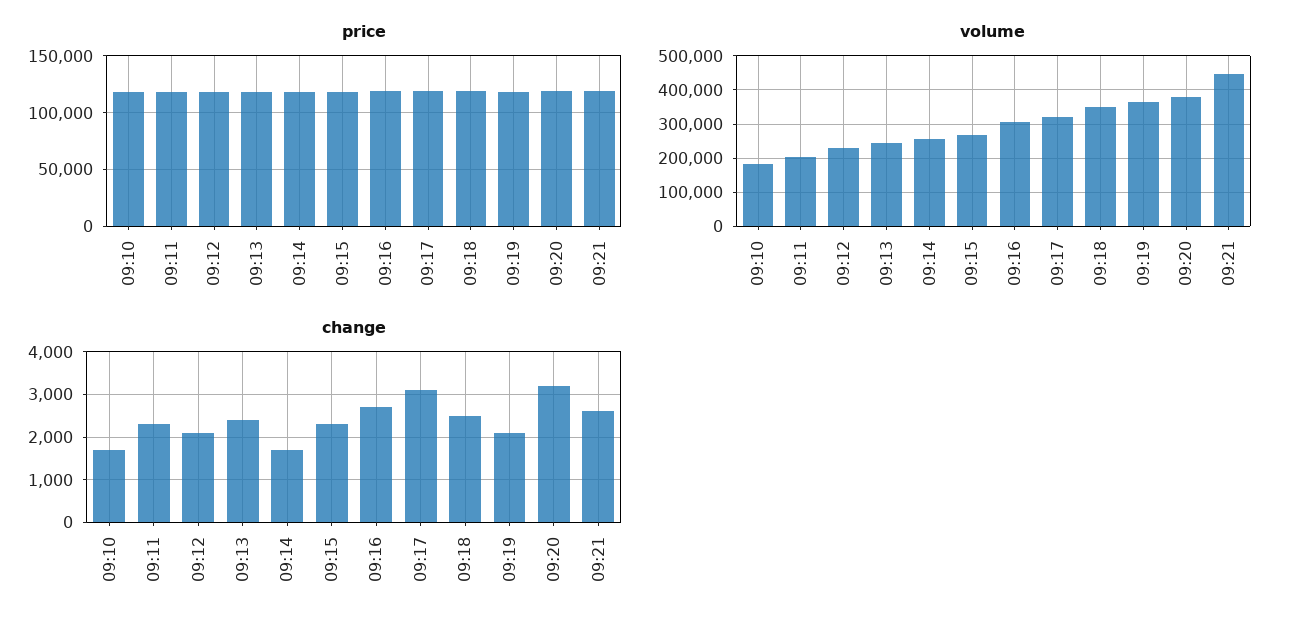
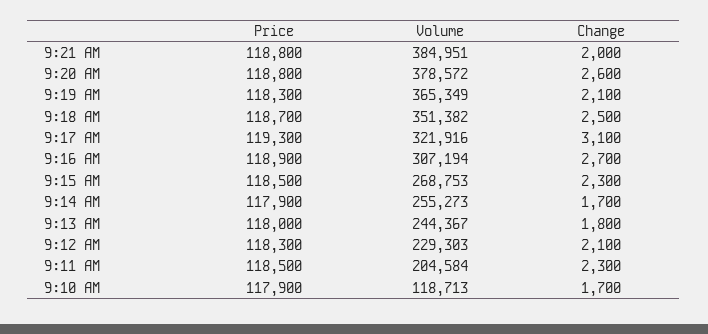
volume, 09:10: 180000 -> 118713
volume, 09:21: 440000 -> 384951
change, 09:13: 2400 -> 1800
change, 09:20: 3200 -> 2600
change, 09:21: 2600 -> 2000

